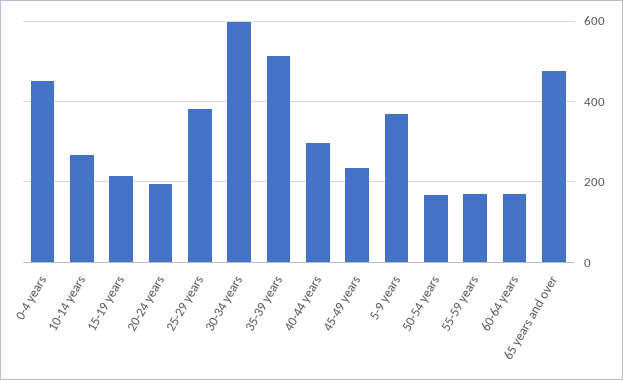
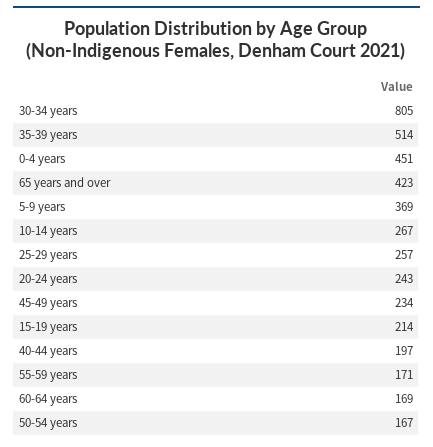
20-24 years: 200 -> 243
25-29 years: 380 -> 257
30-34 years: 600 -> 805
40-44 years: 300 -> 197
65 years and over: 480 -> 423

